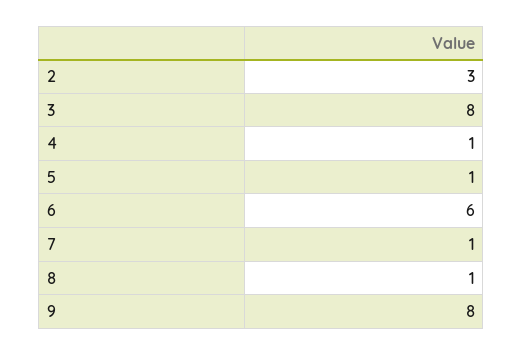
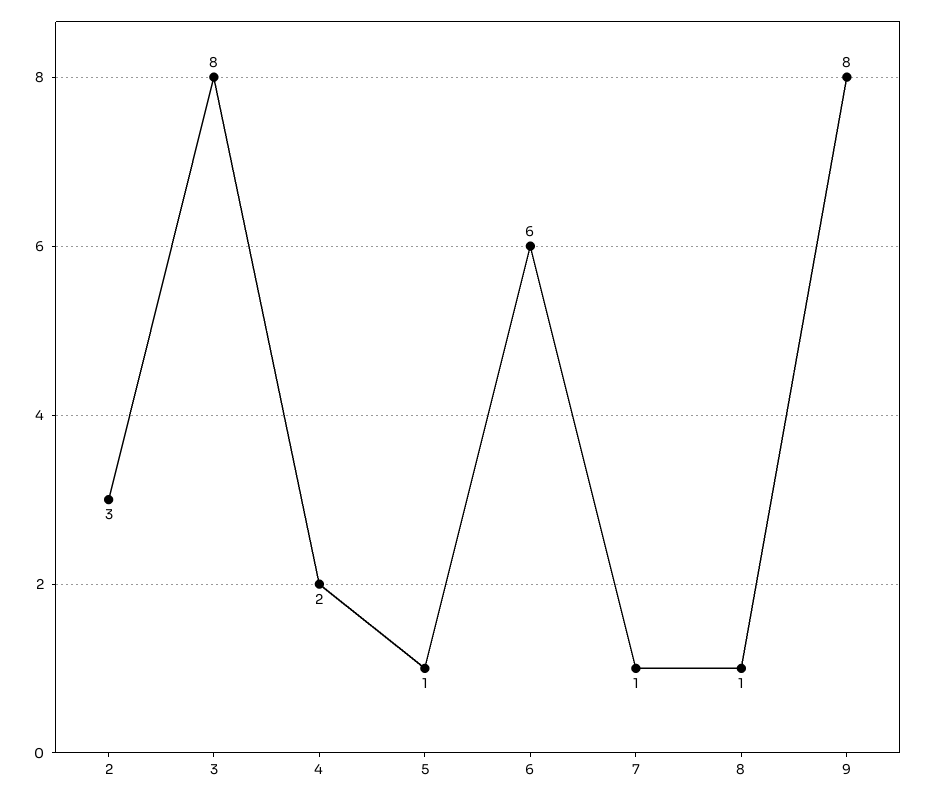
4: 1 -> 2

